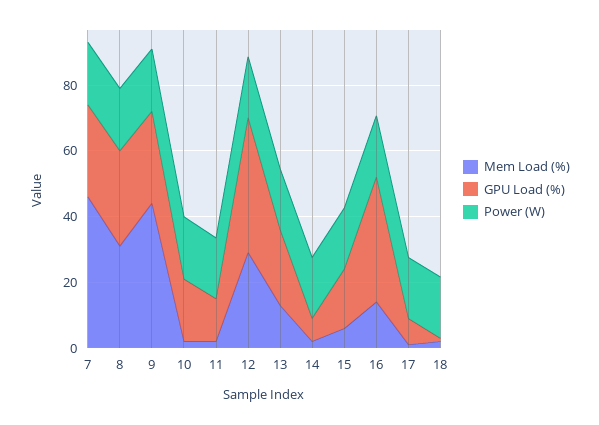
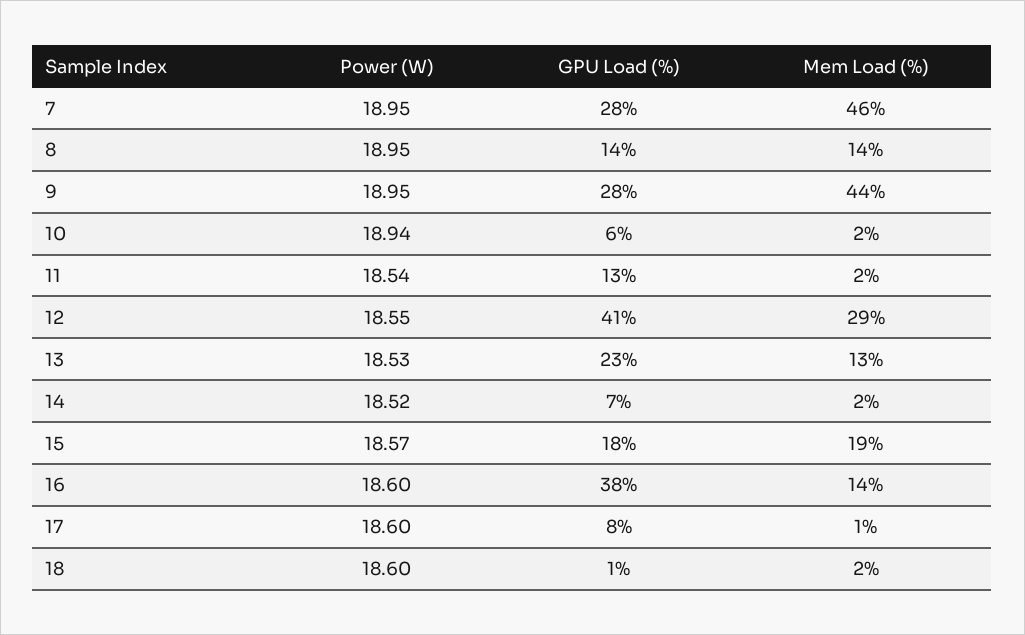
Mem Load (%), 8: 30 -> 14
GPU Load (%), 8: 30 -> 14
GPU Load (%), 10: 20 -> 6
Mem Load (%), 15: 5 -> 19

